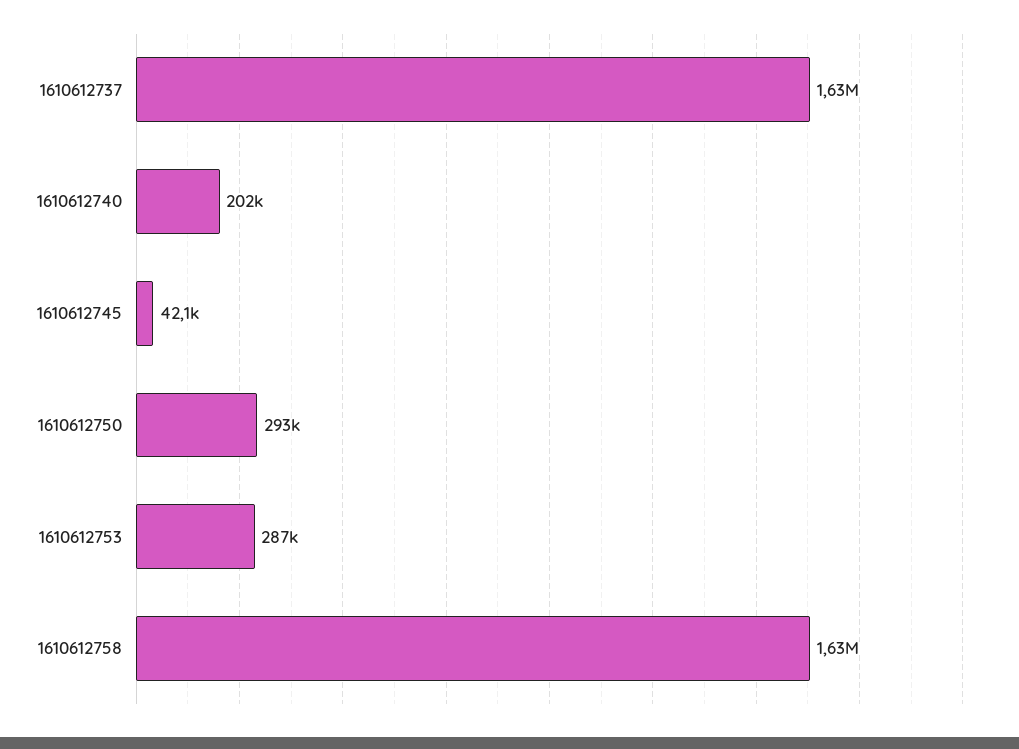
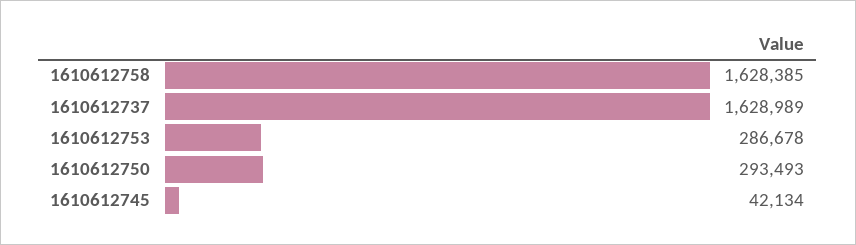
1610612740: 202000 -> none

